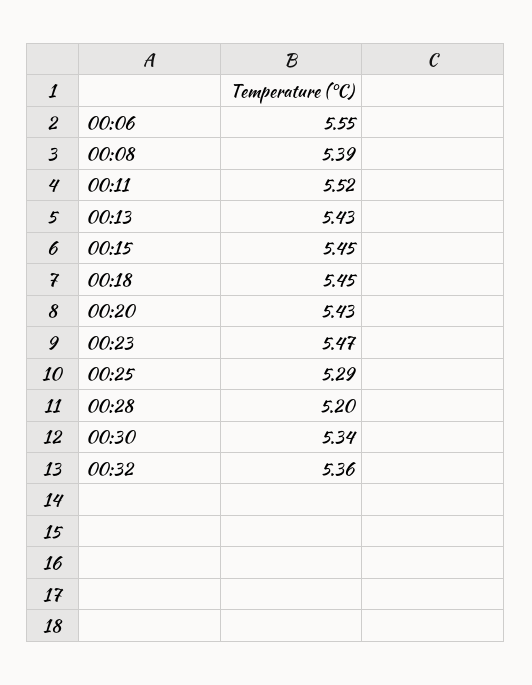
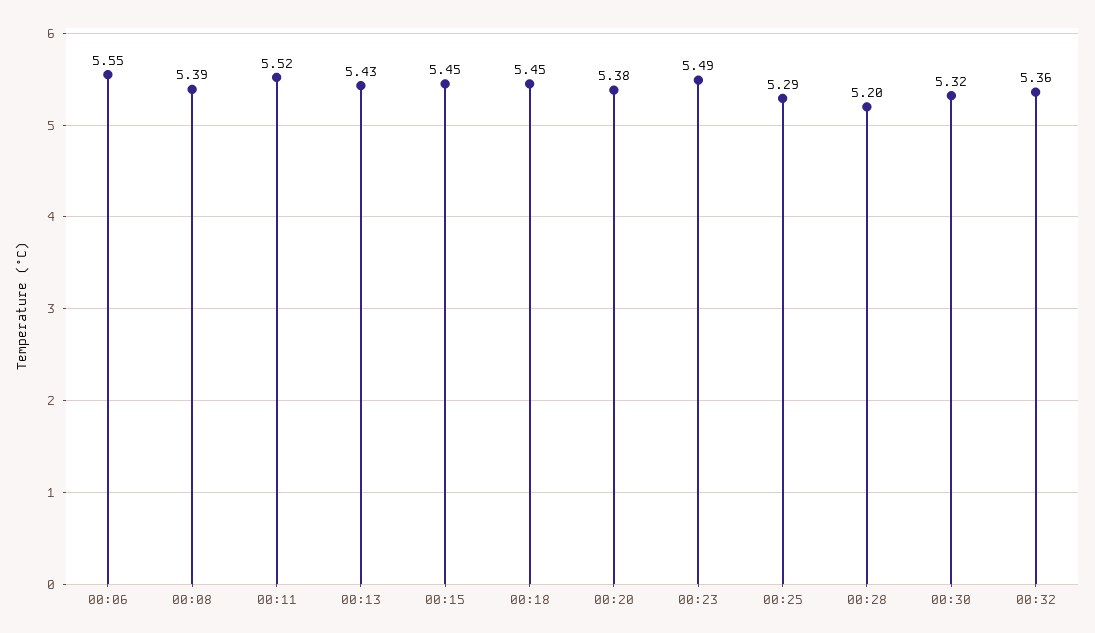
00:20: 5.43 -> 5.38
00:23: 5.47 -> 5.49
00:30: 5.34 -> 5.32

